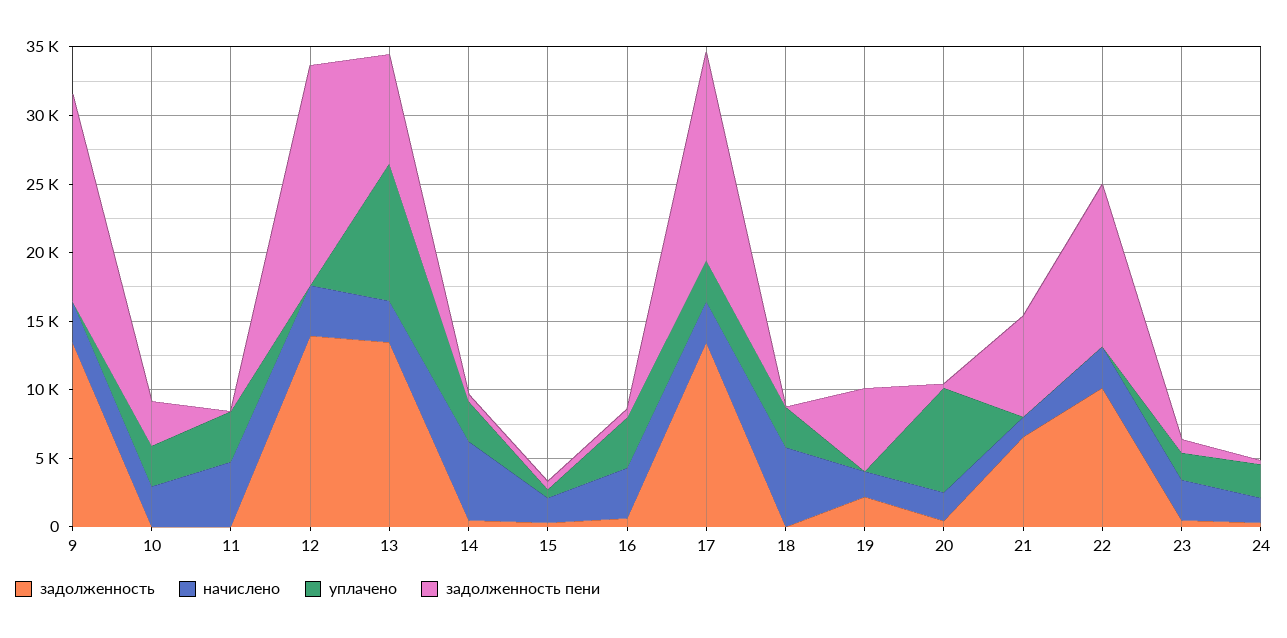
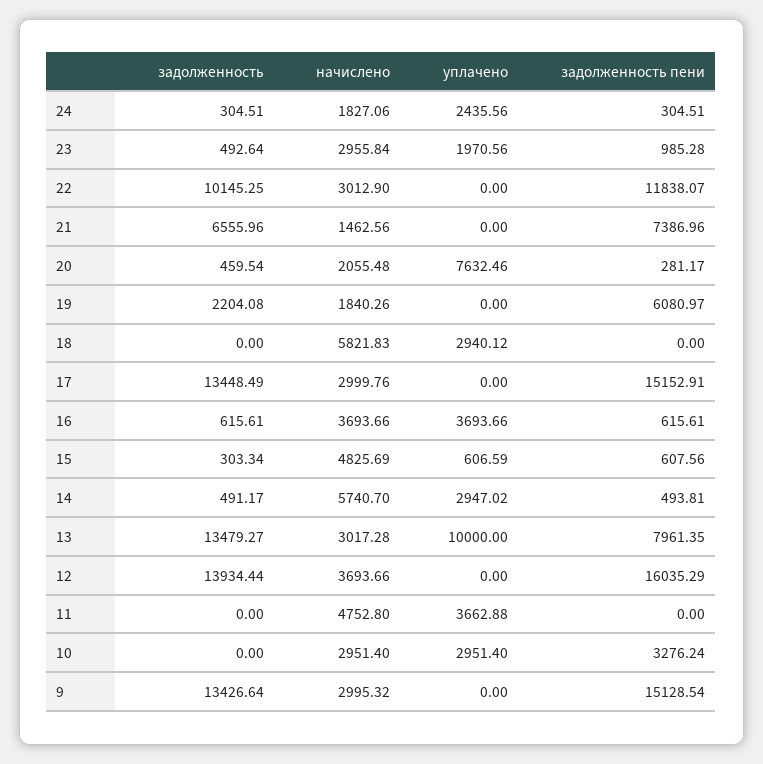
начислено, 15: 2000 -> 4825.69
уплачено, 17: 3000 -> 0

